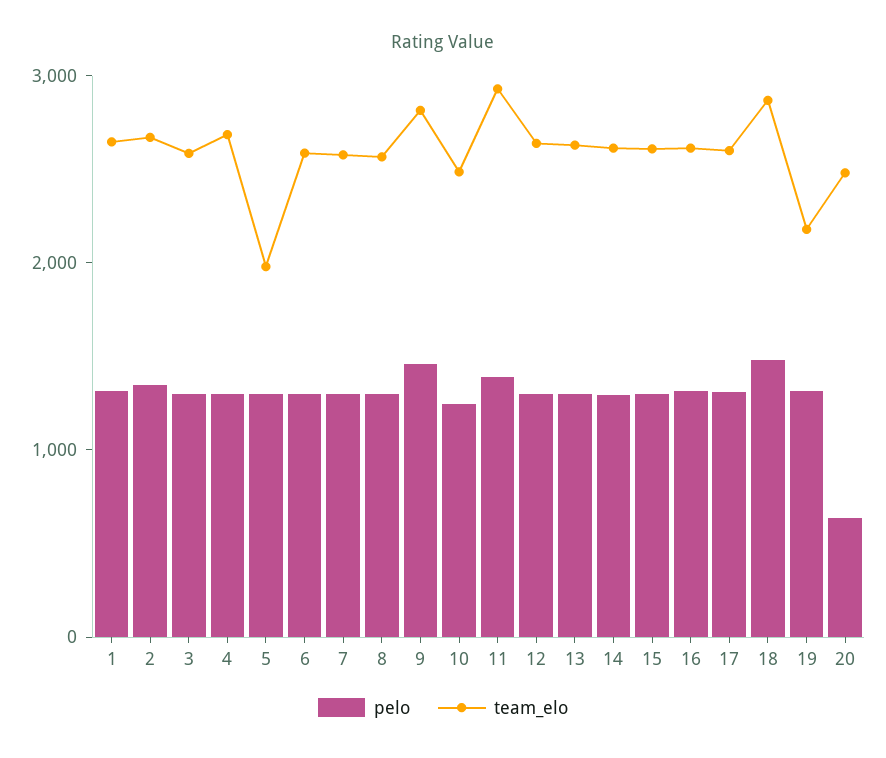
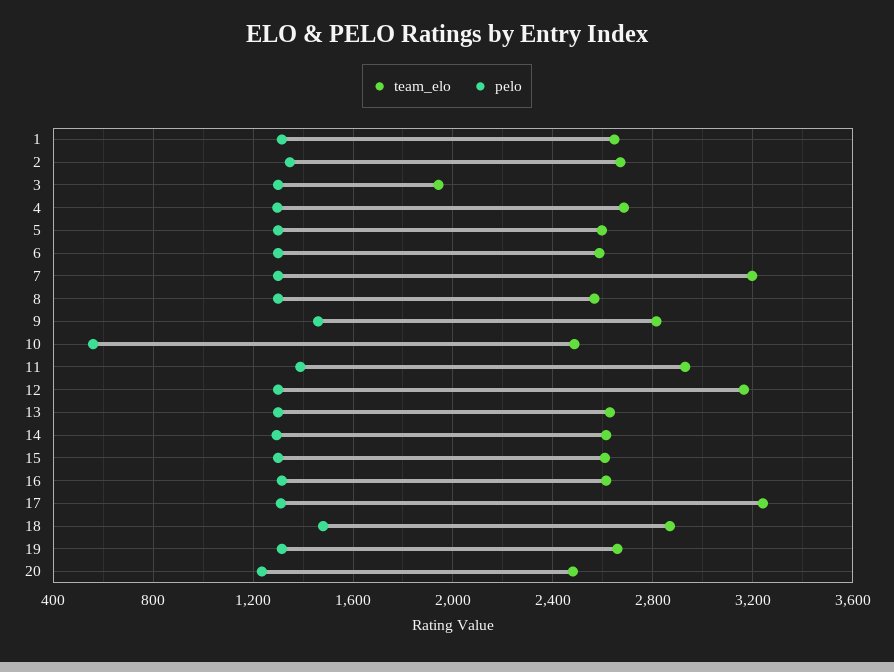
team_elo, 3: 2600 -> 1950
team_elo, 5: 2000 -> 2600
team_elo, 7: 2600 -> 3200
pelo, 10: 1200 -> 550
team_elo, 12: 2600 -> 3150
team_elo, 17: 2600 -> 3250
team_elo, 19: 2200 -> 2650
pelo, 20: 600 -> 1250

